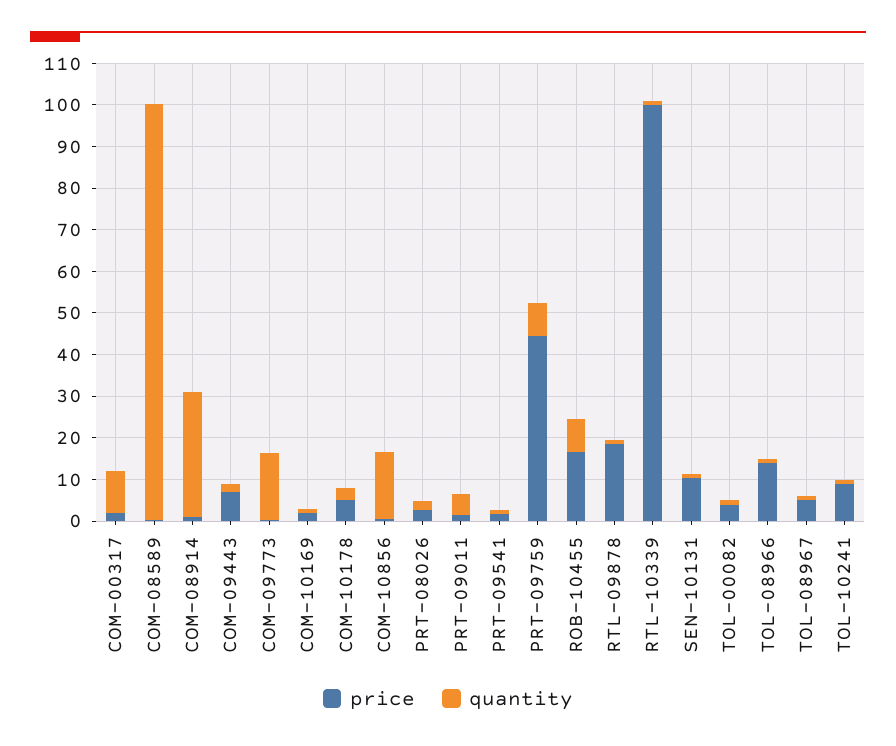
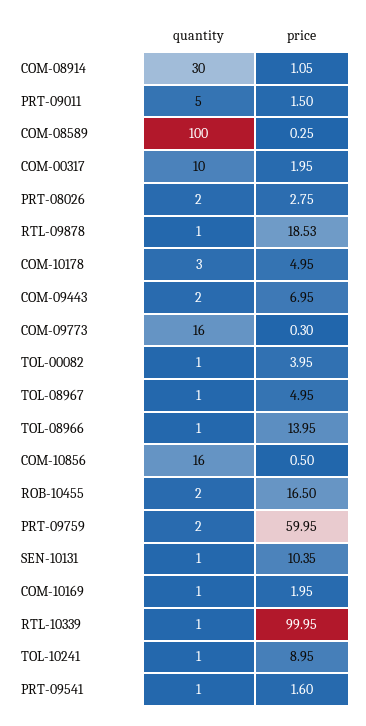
price, PRT-09759: 44 -> 59.95
quantity, PRT-09759: 8 -> 2
quantity, ROB-10455: 8 -> 2

